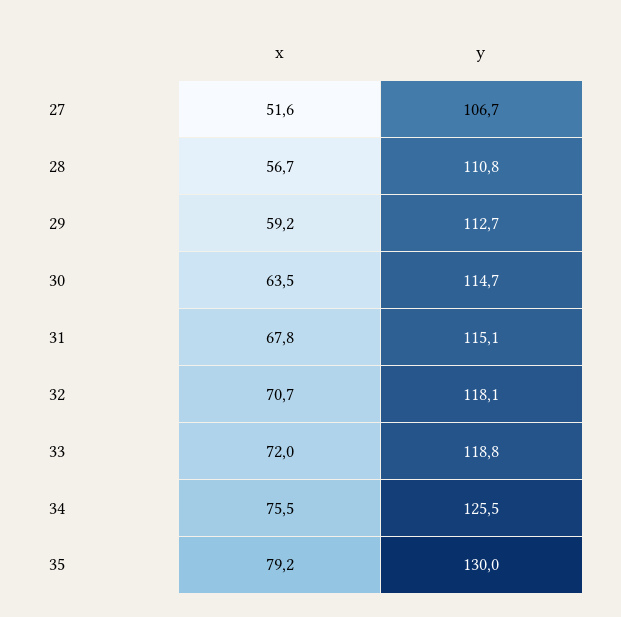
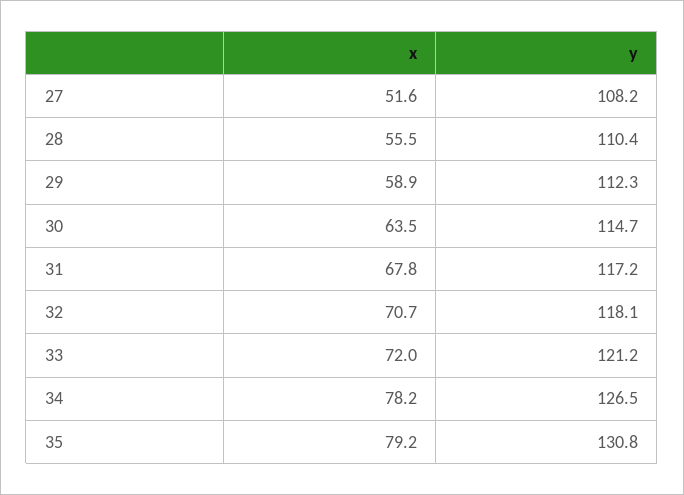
y, 27: 106.7 -> 108.2
x, 28: 56.7 -> 55.5
y, 28: 110.8 -> 110.4
x, 29: 59.2 -> 58.9
y, 29: 112.7 -> 112.3
y, 31: 115.1 -> 117.2
y, 33: 118.8 -> 121.2
x, 34: 75.5 -> 78.2
y, 34: 125.5 -> 126.5
y, 35: 130 -> 130.8

